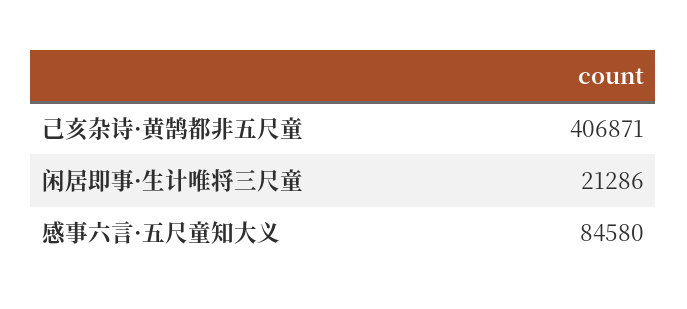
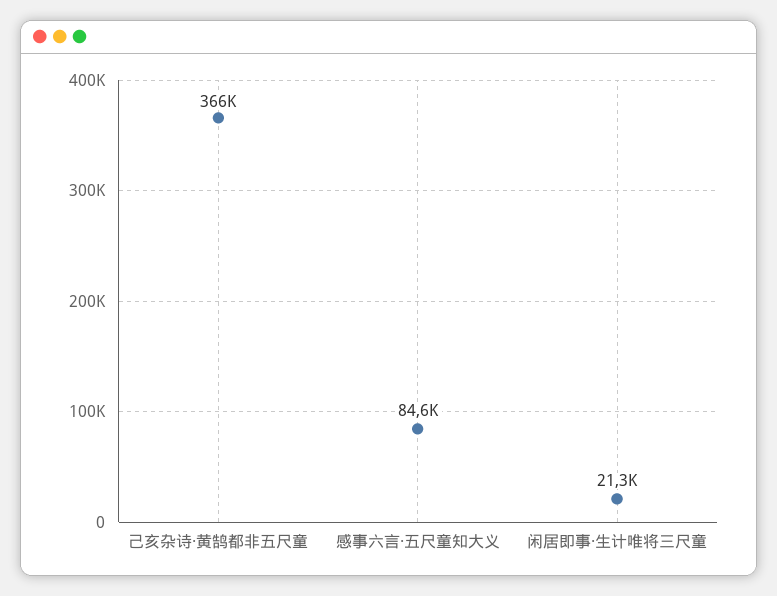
己亥杂诗·黄鹄都非五尺童: 406871 -> 366000

